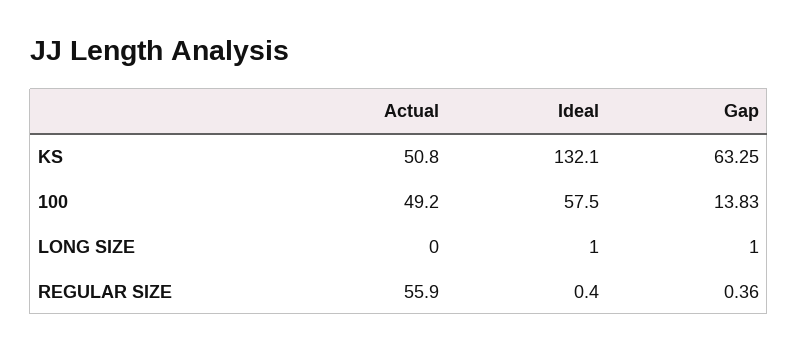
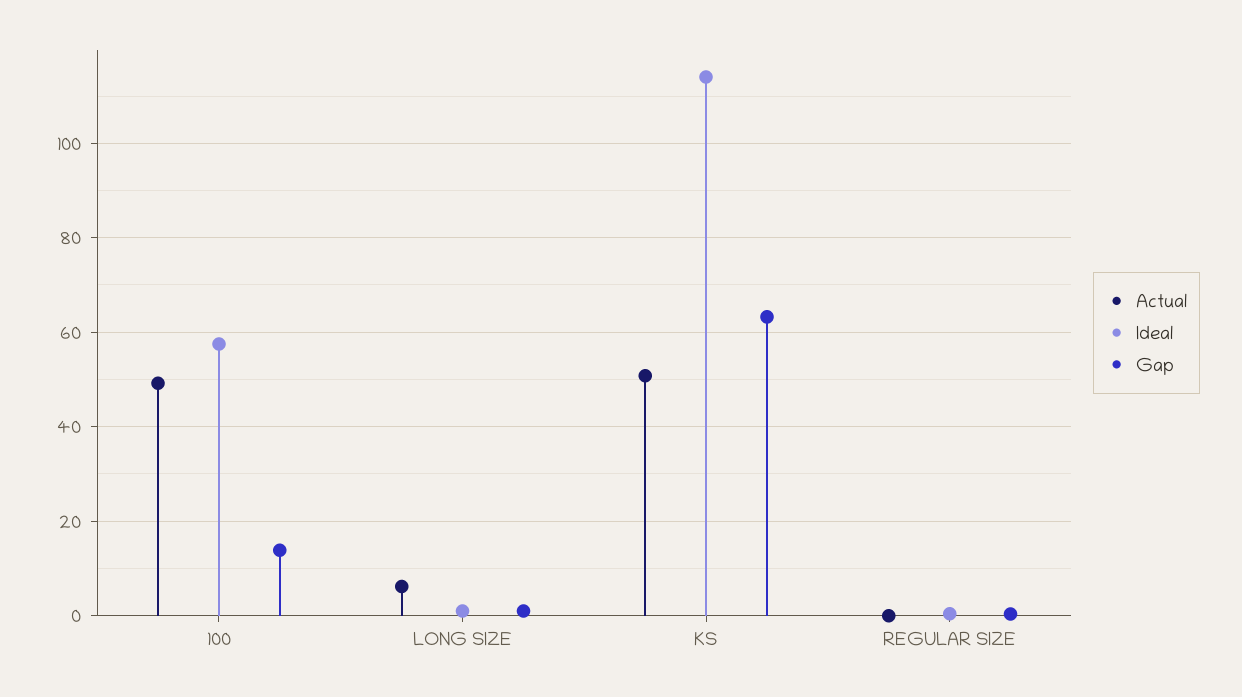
Ideal, KS: 132.1 -> 114
Actual, LONG SIZE: 0 -> 6
Actual, REGULAR SIZE: 55.9 -> 0

